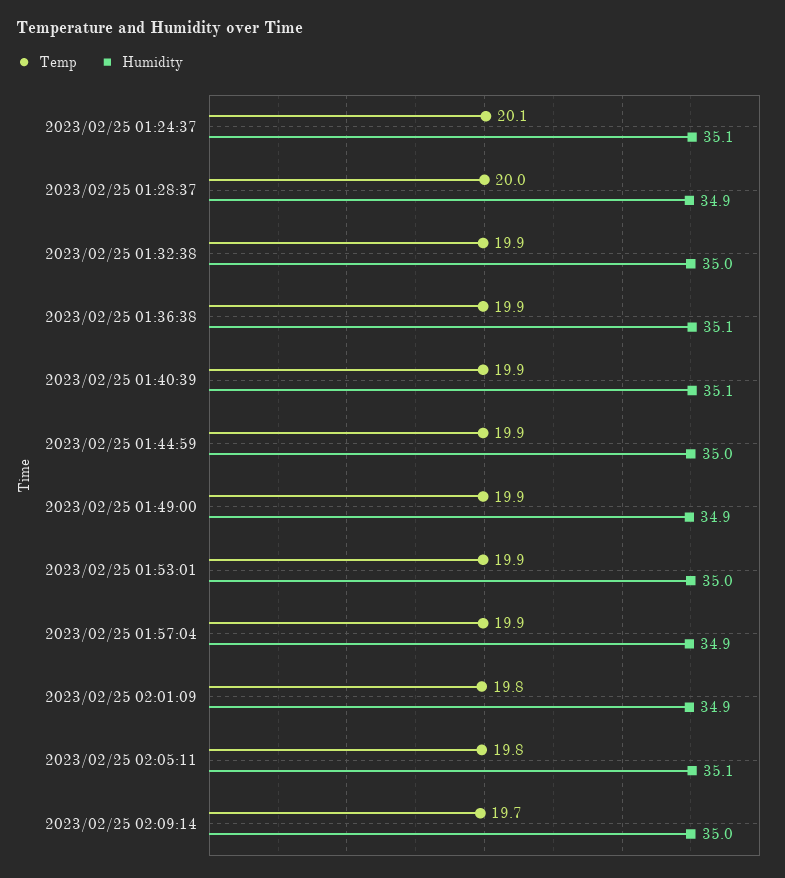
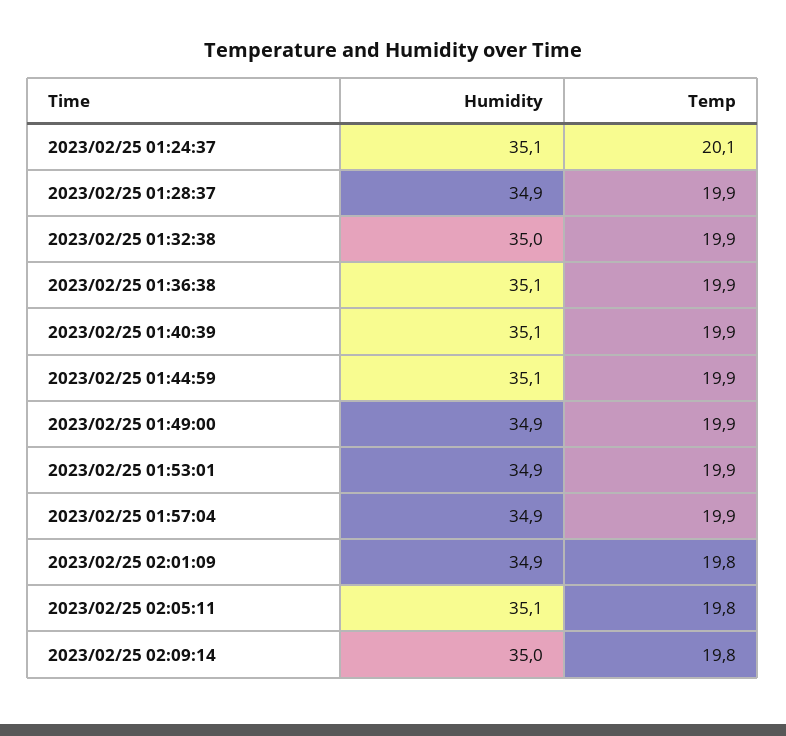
Temp, 2023/02/25 01:28:37: 20 -> 19.9
Humidity, 2023/02/25 01:44:59: 35 -> 35.1
Humidity, 2023/02/25 01:53:01: 35 -> 34.9
Temp, 2023/02/25 02:09:14: 19.7 -> 19.8

